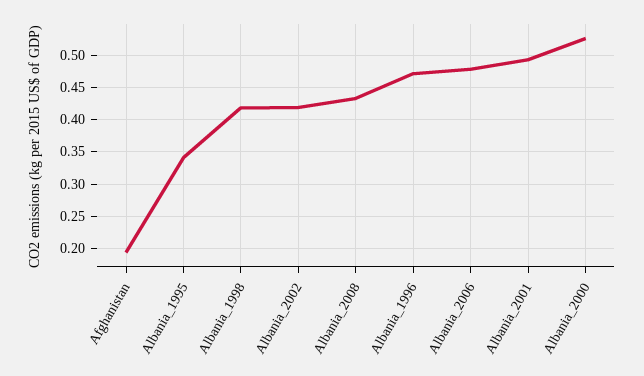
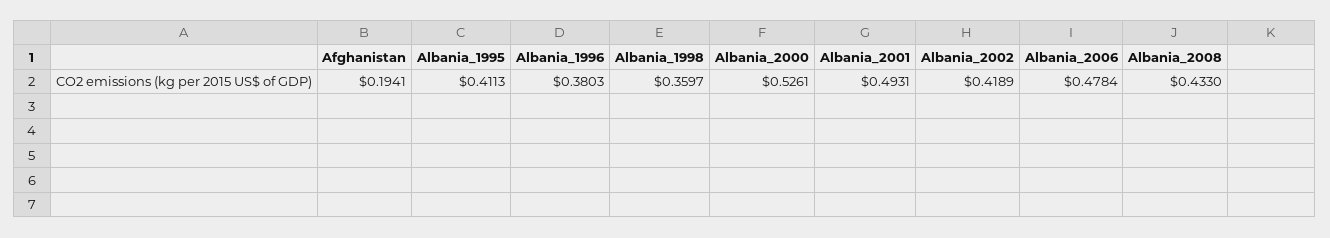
Albania_1995: 0.34 -> 0.4113
Albania_1998: 0.42 -> 0.3597
Albania_1996: 0.47 -> 0.3803

